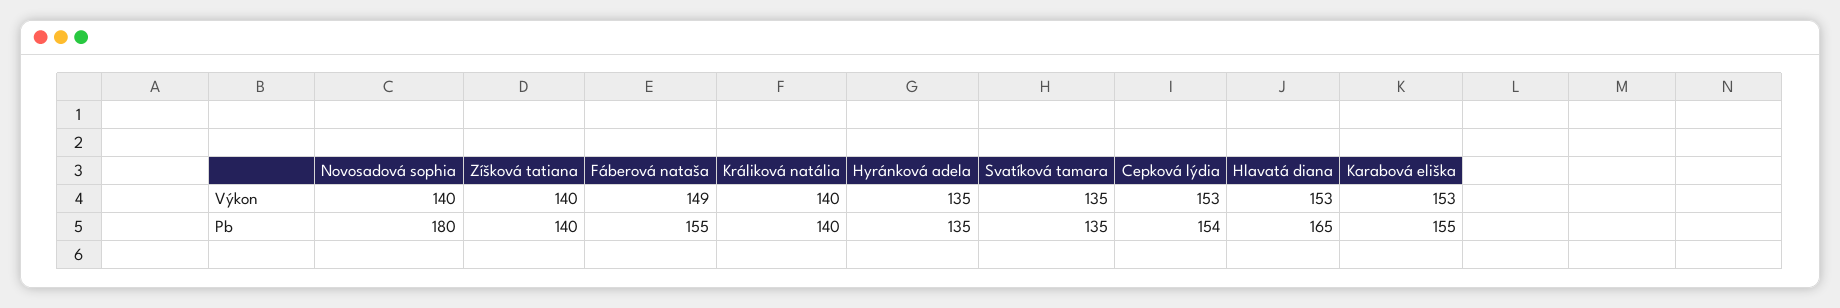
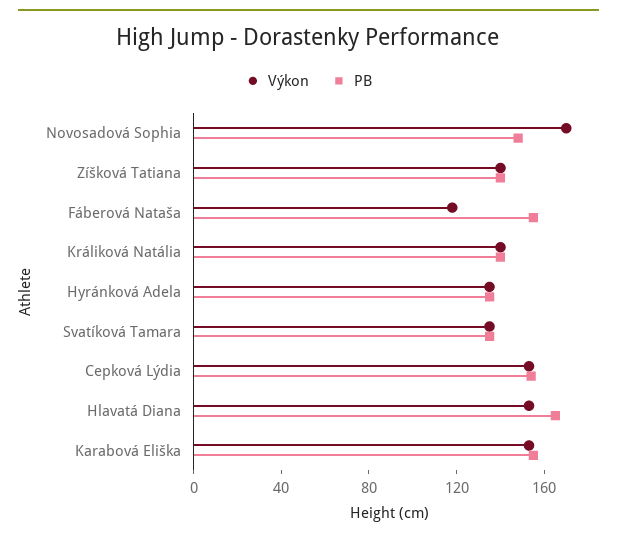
Výkon, Novosadová sophia: 140 -> 170
Výkon, Fáberová nataša: 149 -> 120
Pb, Novosadová sophia: 180 -> 150

